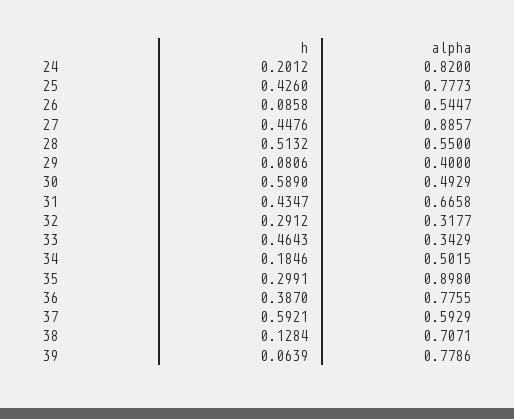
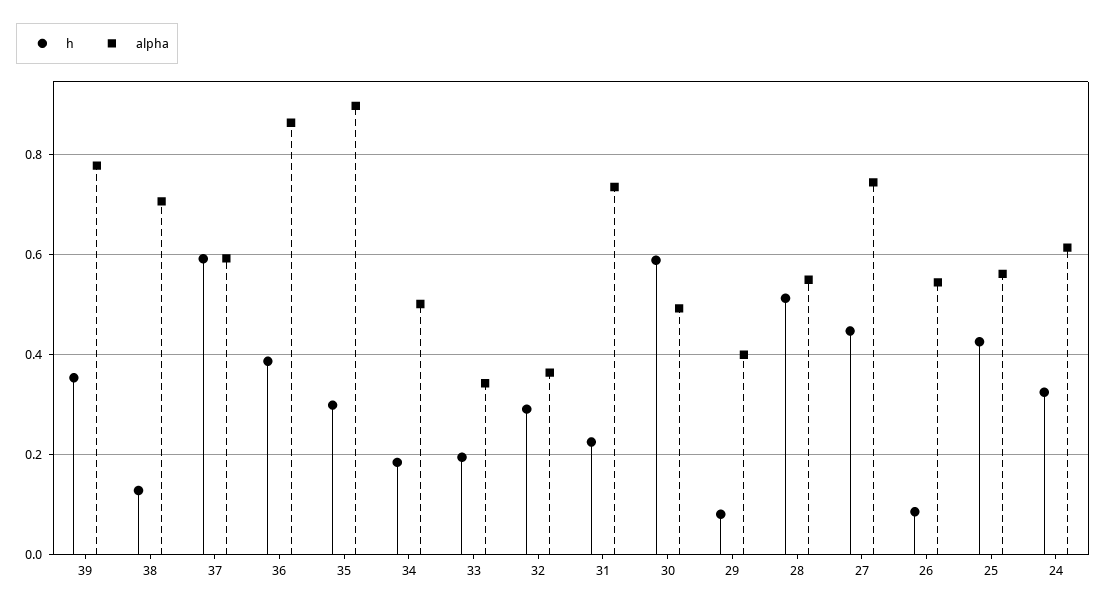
h, 24: 0.2012 -> 0.32
alpha, 24: 0.82 -> 0.62
alpha, 25: 0.7773 -> 0.56
alpha, 27: 0.8857 -> 0.74
h, 31: 0.4347 -> 0.22
alpha, 31: 0.6658 -> 0.74
alpha, 32: 0.3177 -> 0.36
h, 33: 0.4643 -> 0.2
alpha, 36: 0.7755 -> 0.86
h, 39: 0.0639 -> 0.36

